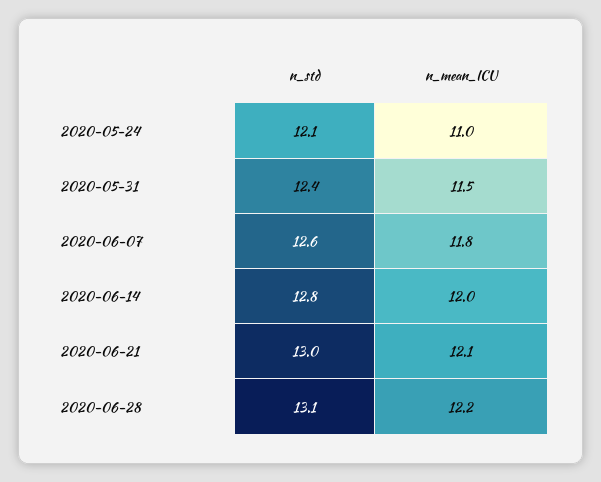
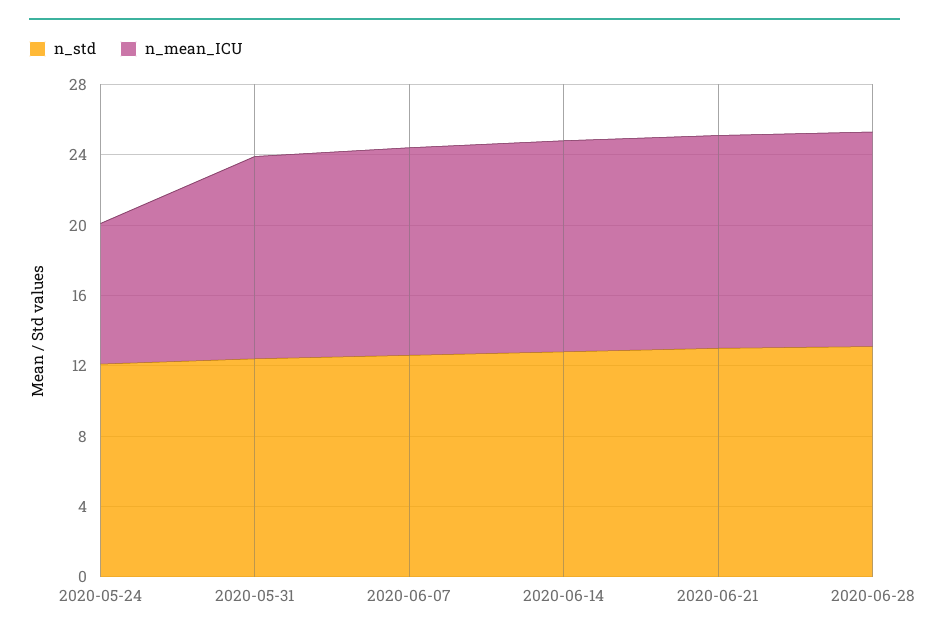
n_mean_ICU, 2020-05-24: 11 -> 8

